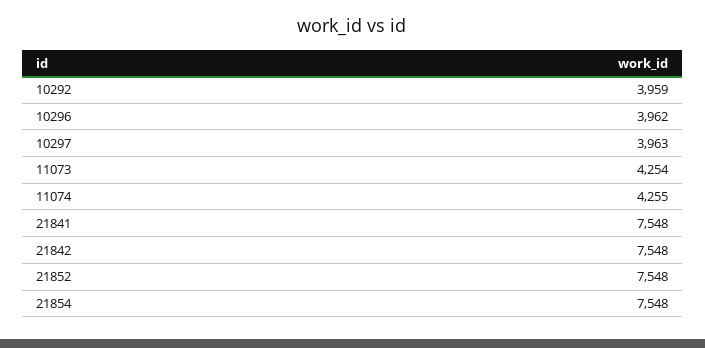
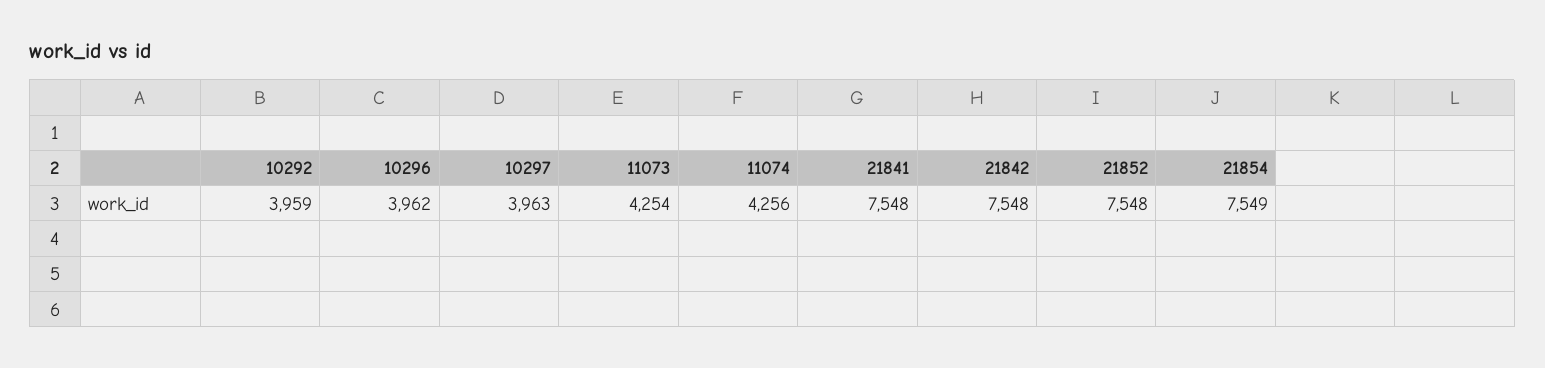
11074: 4255 -> 4256
21854: 7548 -> 7549

